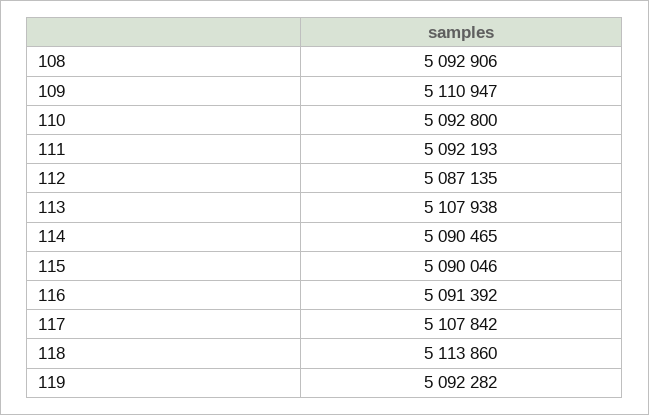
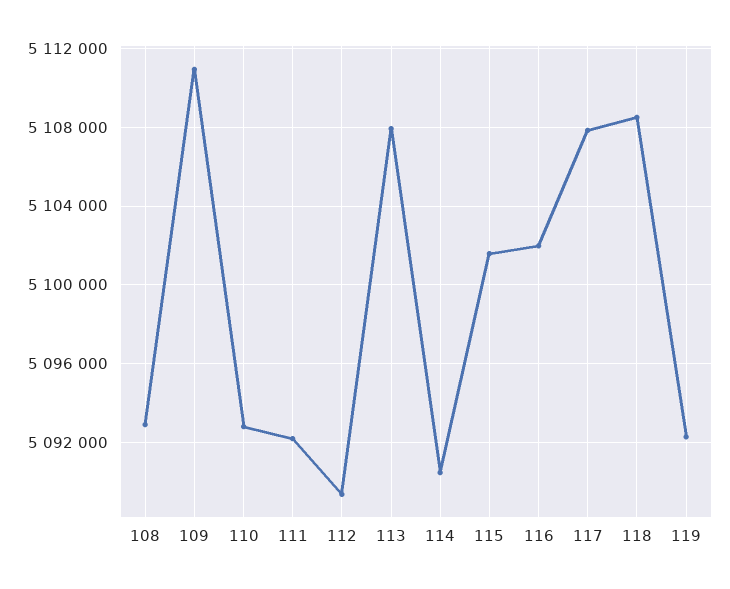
112: 5087135 -> 5089500
115: 5090046 -> 5101500
116: 5091392 -> 5102000
118: 5113860 -> 5108500

